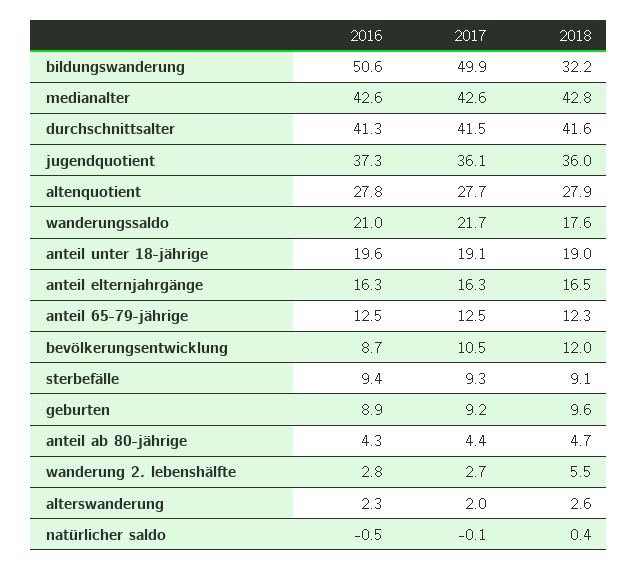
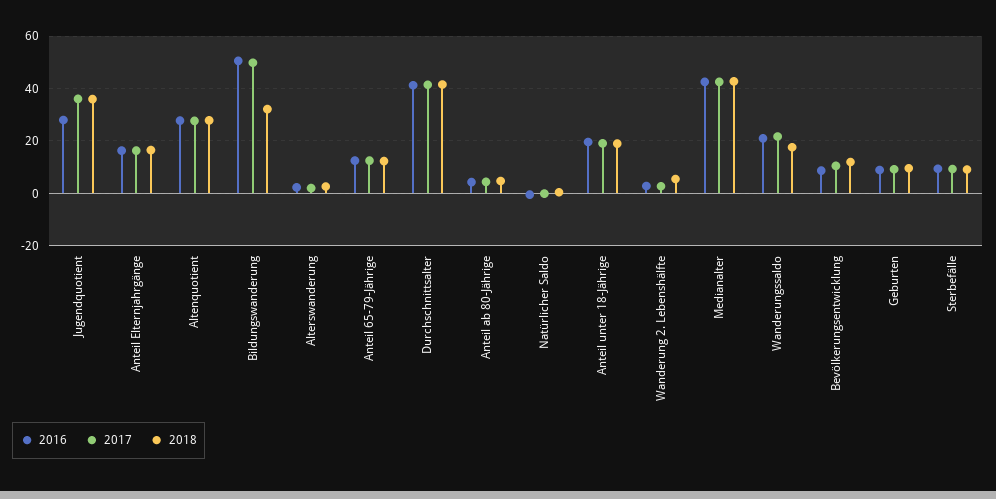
2016, jugendquotient: 37.3 -> 27.5

